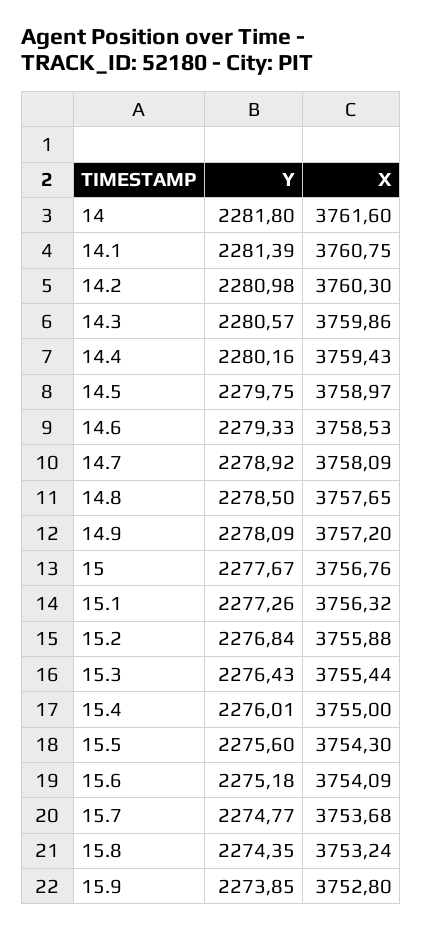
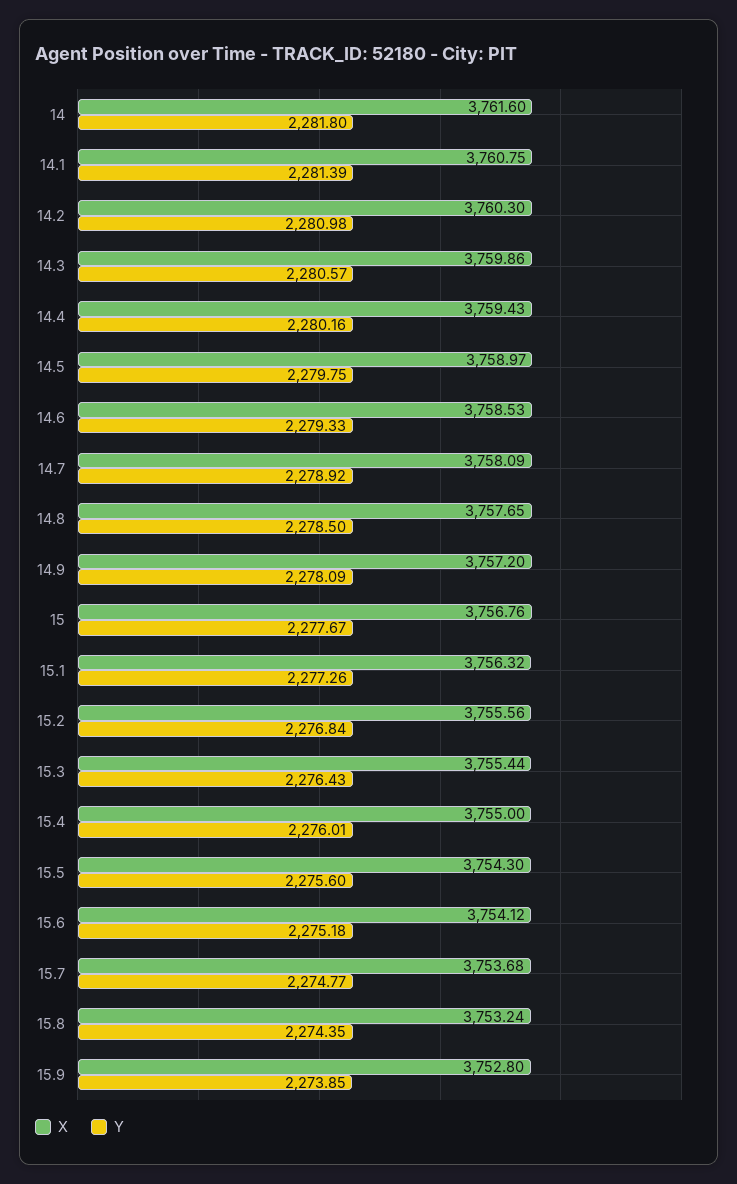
X, 15.2: 3755.88 -> 3755.56
X, 15.6: 3754.09 -> 3754.12

